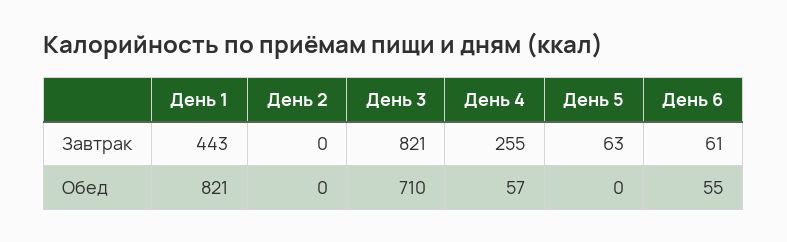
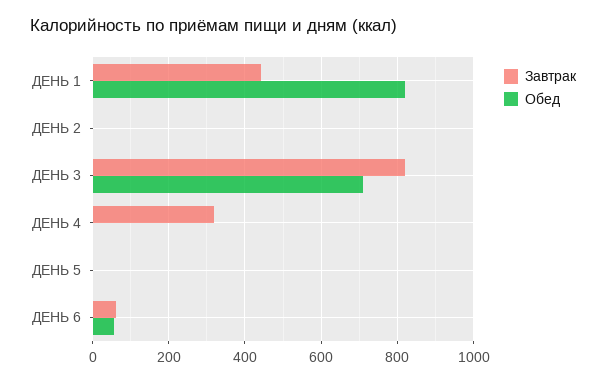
Завтрак, День 4: 255 -> 320
Завтрак, День 5: 63 -> 0
Обед, День 4: 57 -> 0

